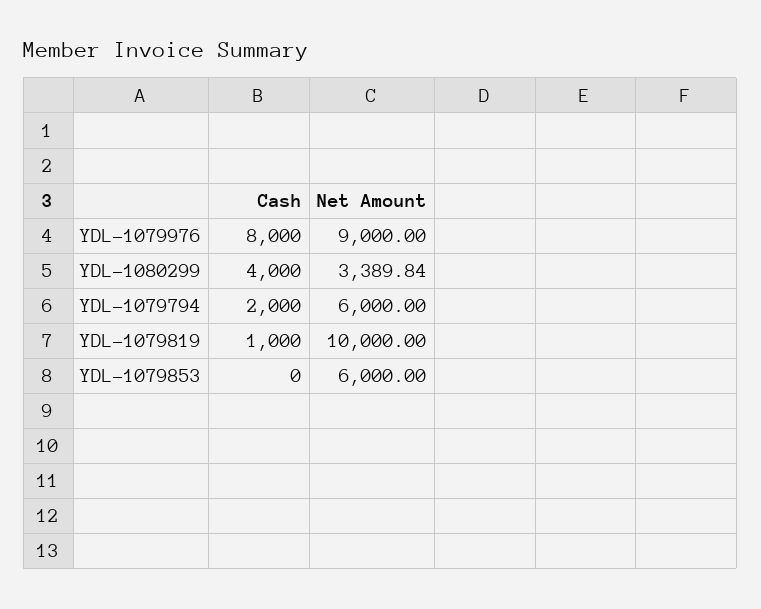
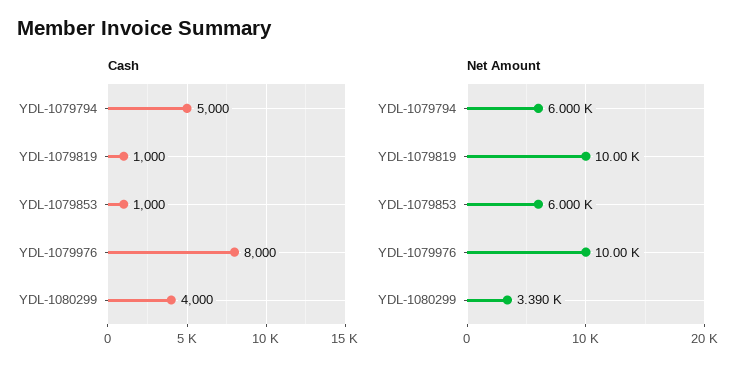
Net Amount, YDL-1079976: 9000 -> 10000
Cash, YDL-1079794: 2000 -> 5000
Cash, YDL-1079853: 0 -> 1000

